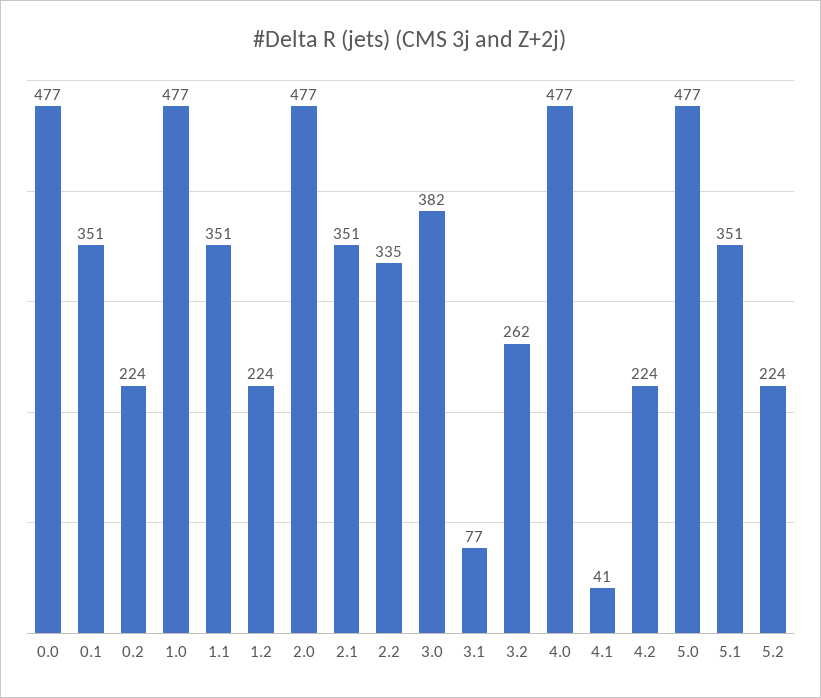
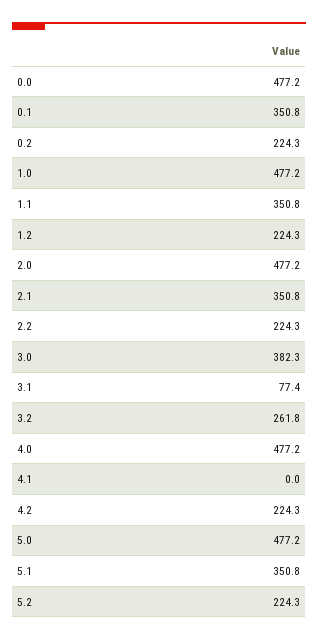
2.2: 335 -> 224.3
4.1: 41 -> 0

